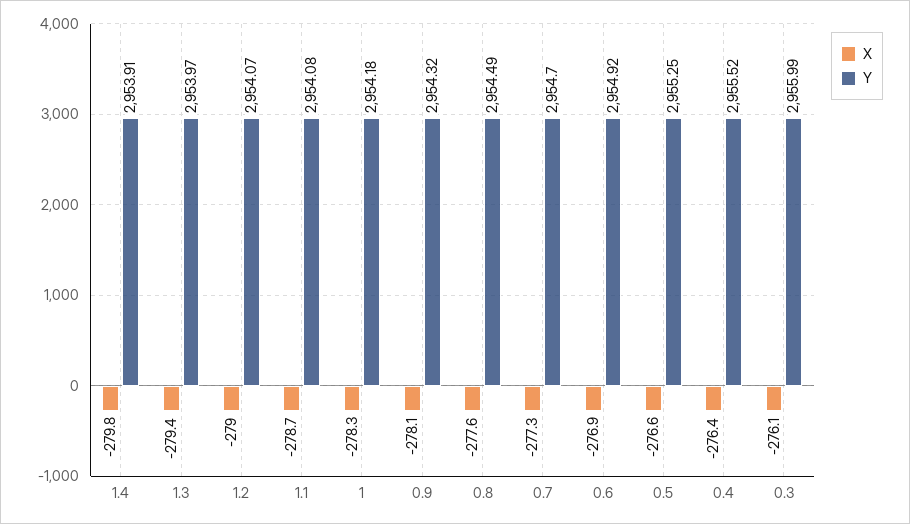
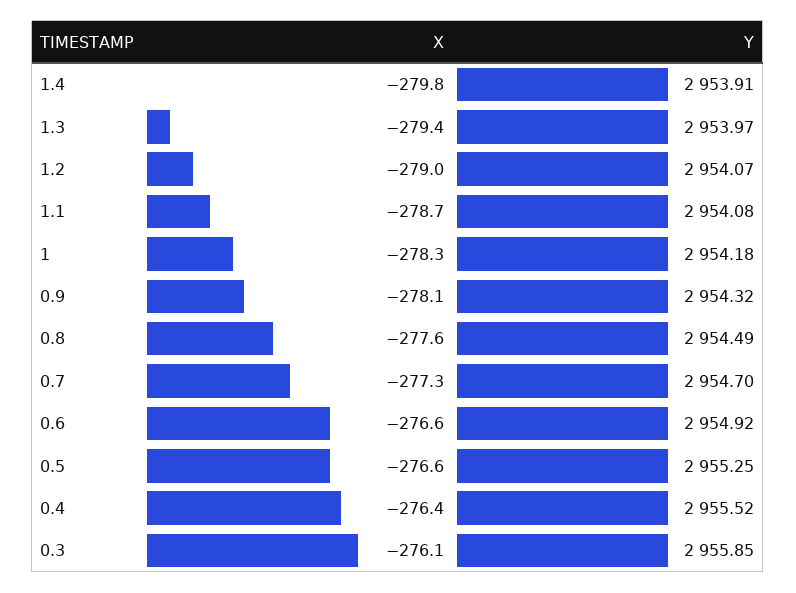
X, 0.6: -276.9 -> -276.6
Y, 0.3: 2955.99 -> 2955.85

